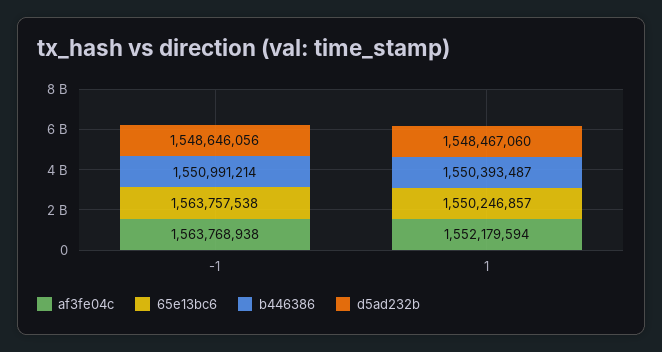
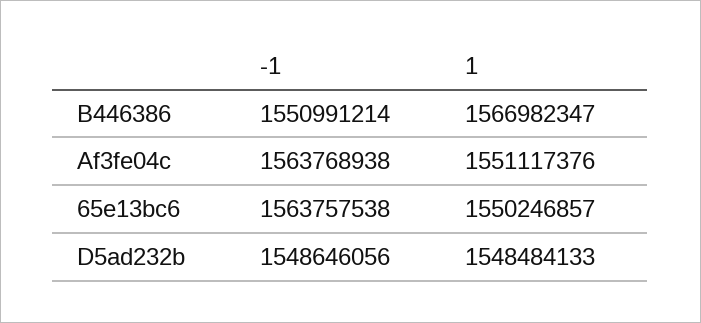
af3fe04c, 1: 1552179594 -> 1551117376
b446386, 1: 1550393487 -> 1566982347
d5ad232b, 1: 1548467060 -> 1548484133

